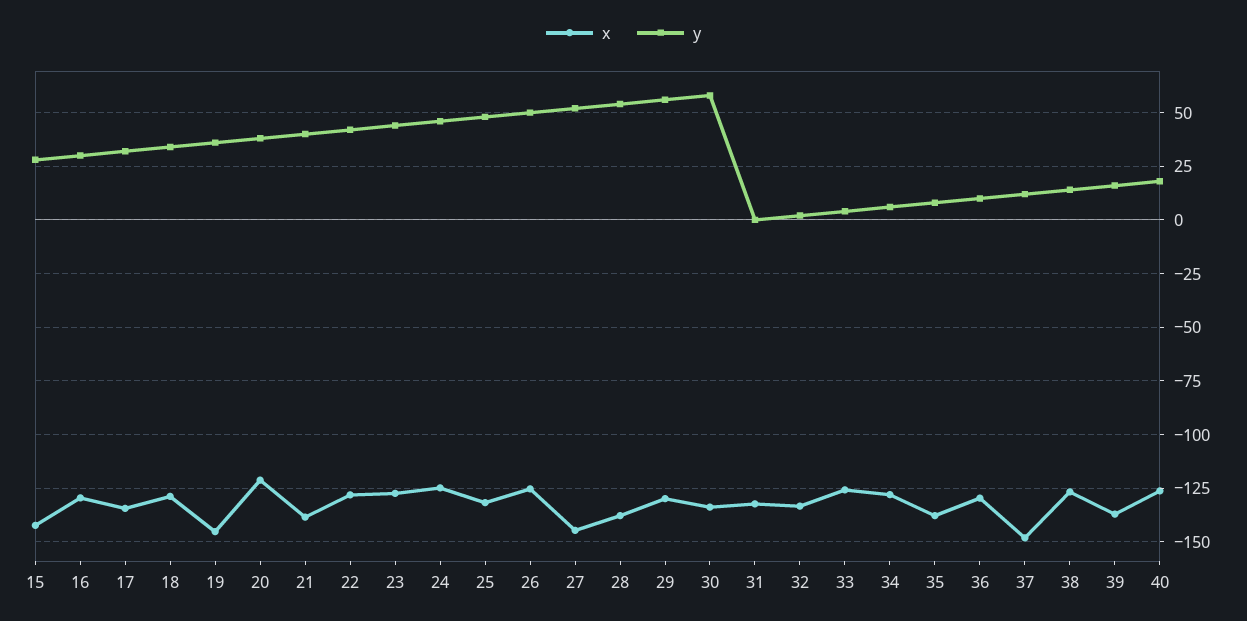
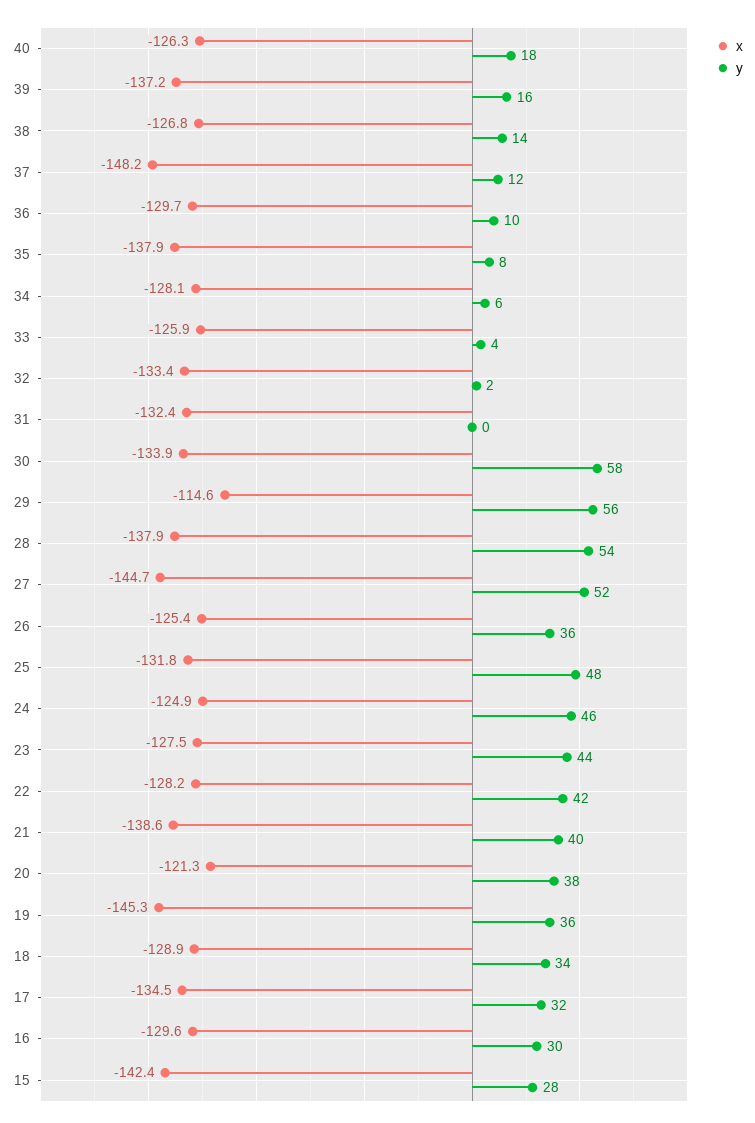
y, 26: 50 -> 36
x, 29: -130 -> -114.6

